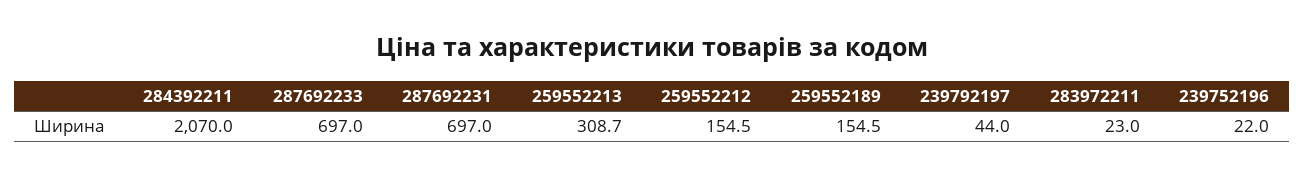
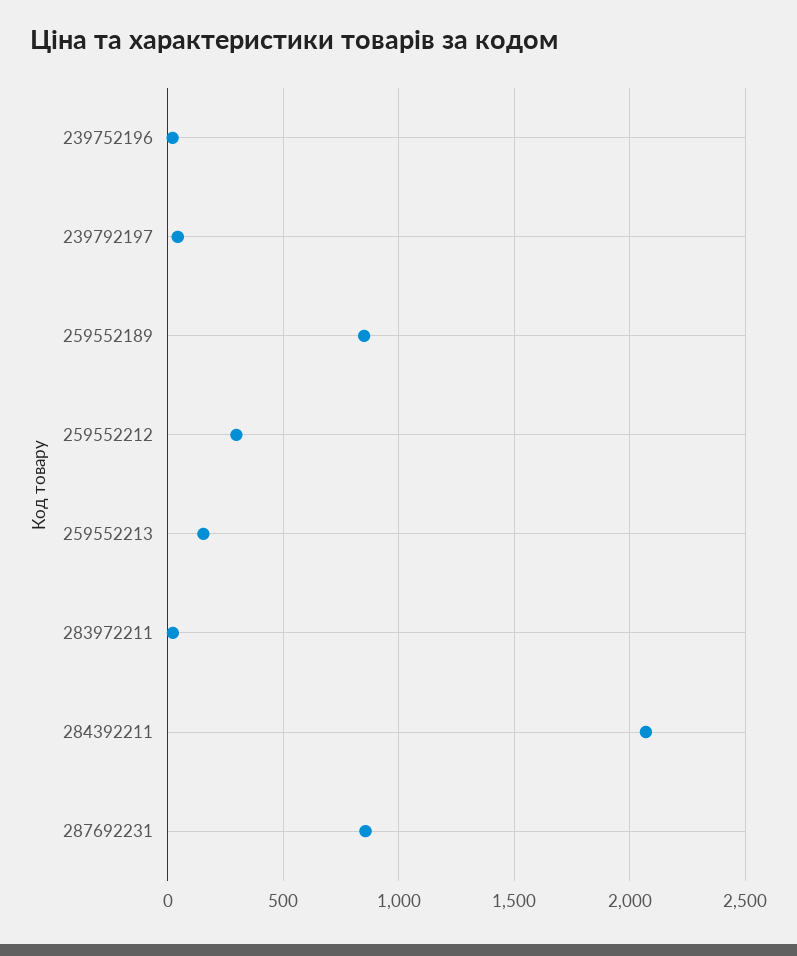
287692233: 697 -> none
287692231: 697 -> 850
259552213: 308.7 -> 150
259552212: 154.5 -> 300
259552189: 154.5 -> 850

